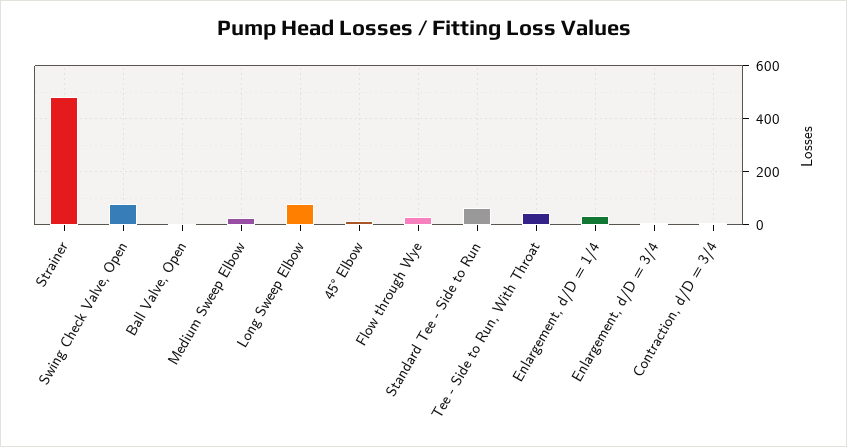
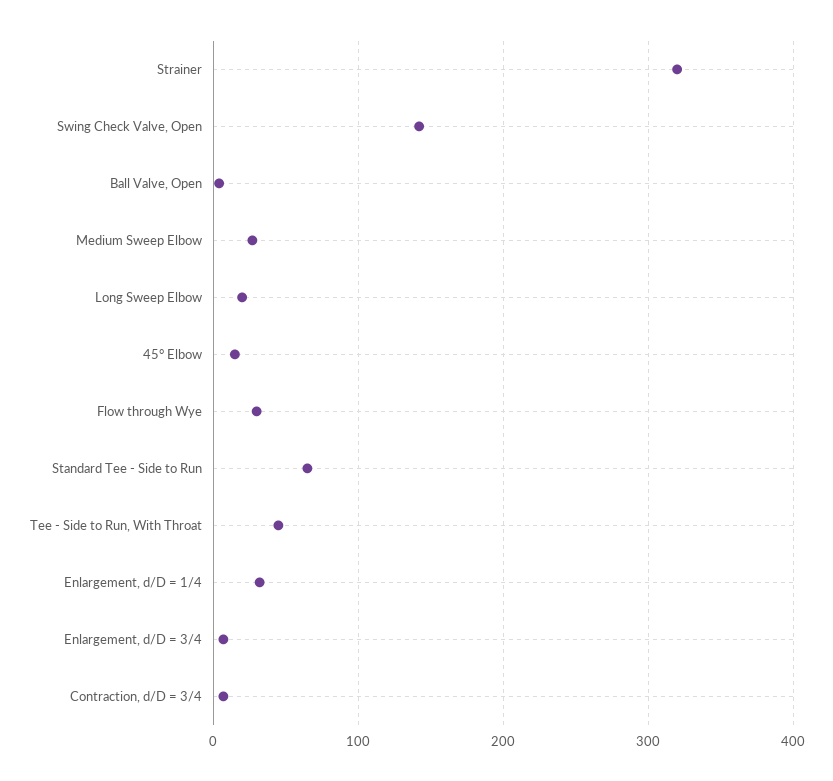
Strainer: 475 -> 320
Swing Check Valve, Open: 75 -> 140
Long Sweep Elbow: 75 -> 20

